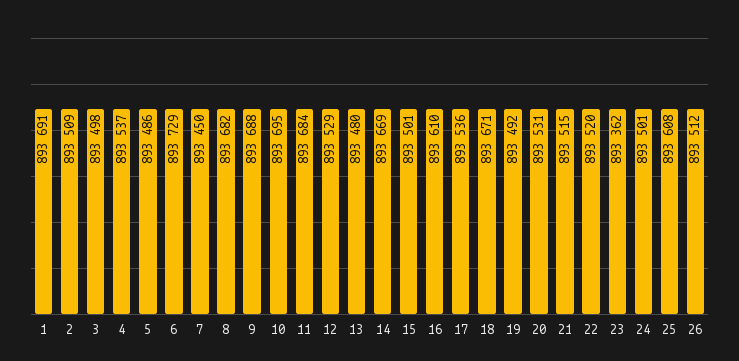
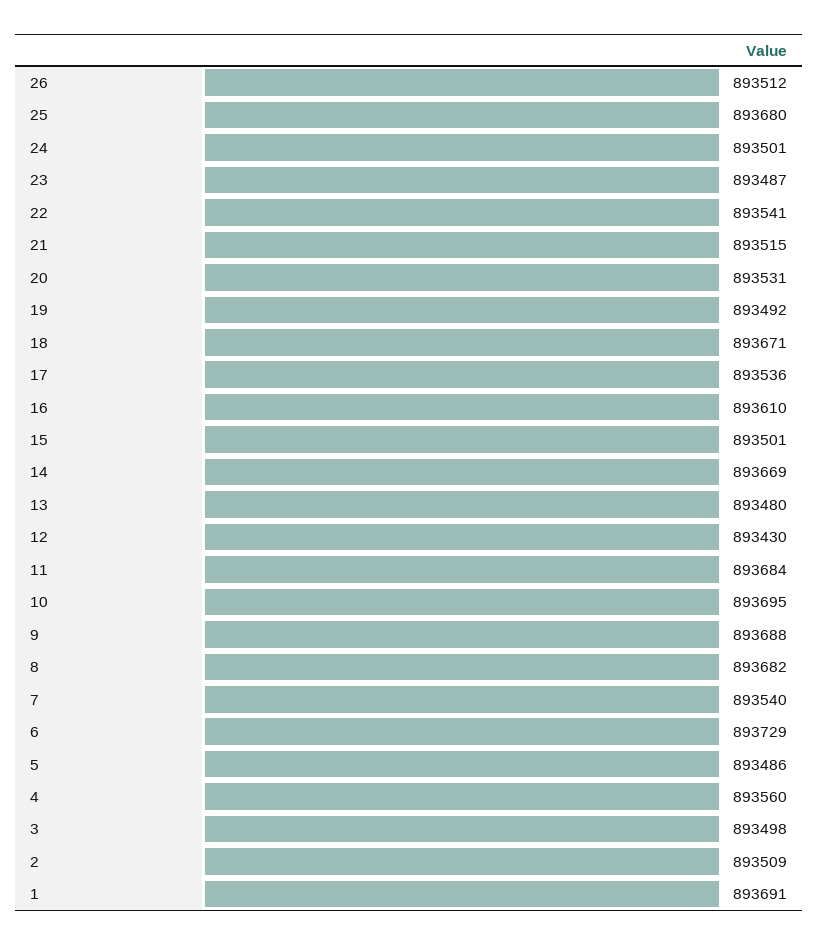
4: 893537 -> 893560
7: 893450 -> 893540
12: 893529 -> 893430
22: 893520 -> 893541
23: 893362 -> 893487
25: 893608 -> 893680

